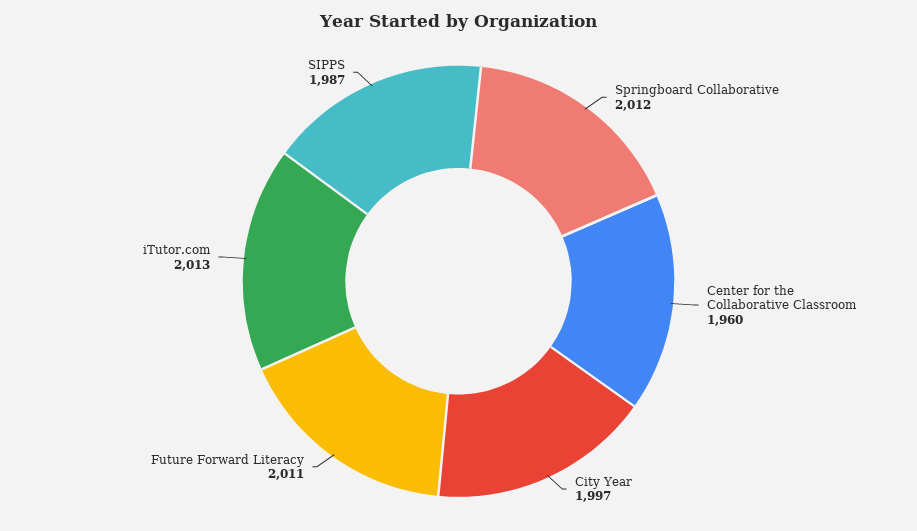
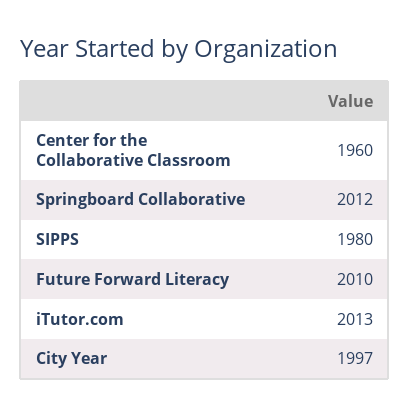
Future Forward Literacy: 2011 -> 2010
SIPPS: 1987 -> 1980

